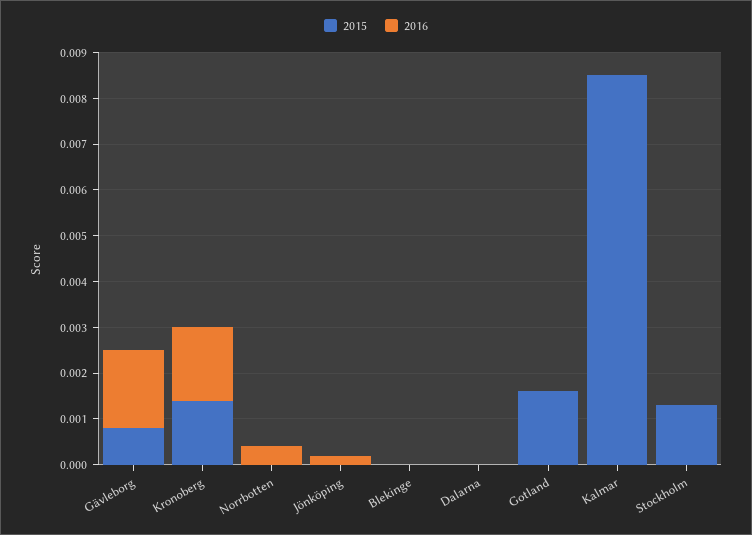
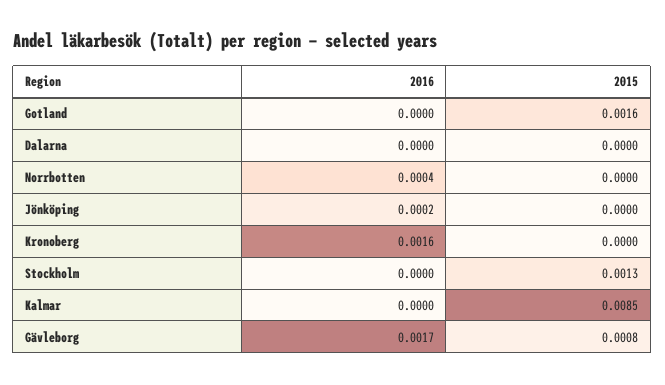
2015, Kronoberg: 0.0015 -> 0
2015, Blekinge: 0 -> none
2016, Blekinge: 0 -> none

